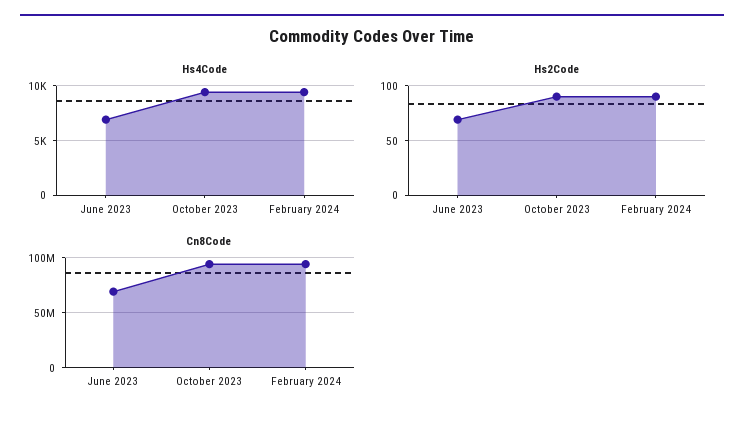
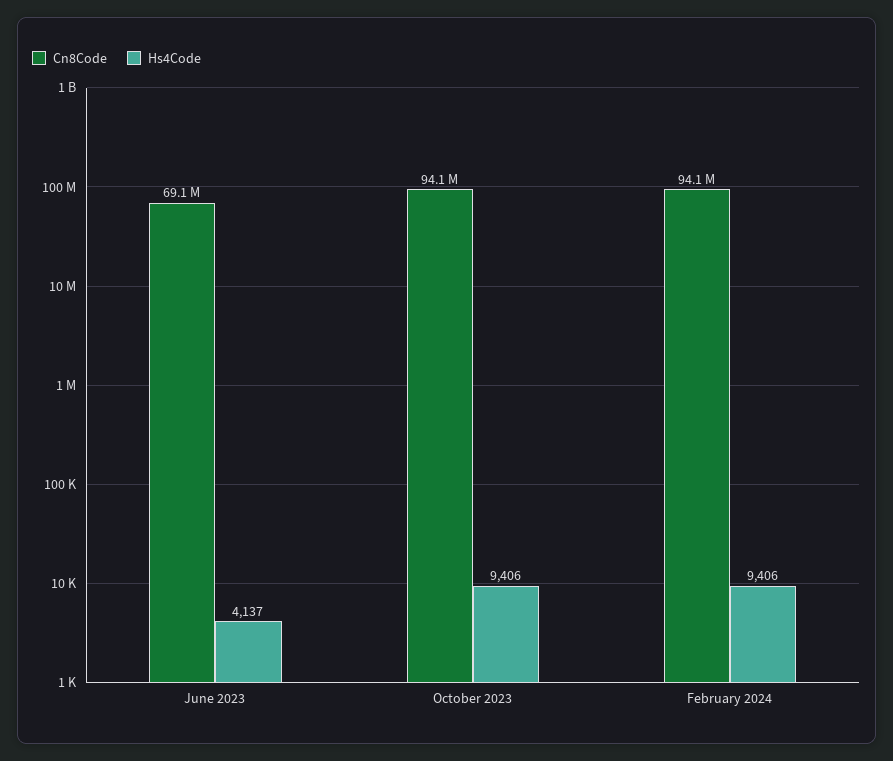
Hs4Code, June 2023: 7000 -> 4137
Hs2Code, June 2023: 70 -> none
Hs2Code, October 2023: 90 -> none
Hs2Code, February 2024: 90 -> none

